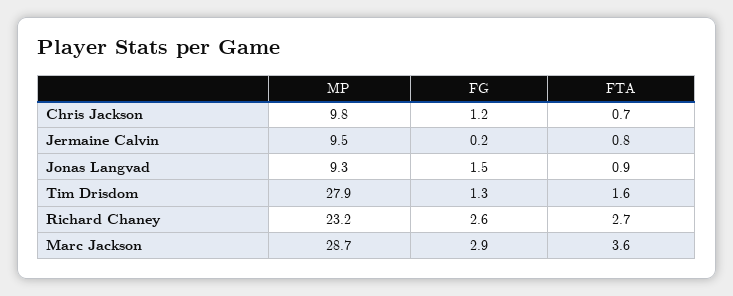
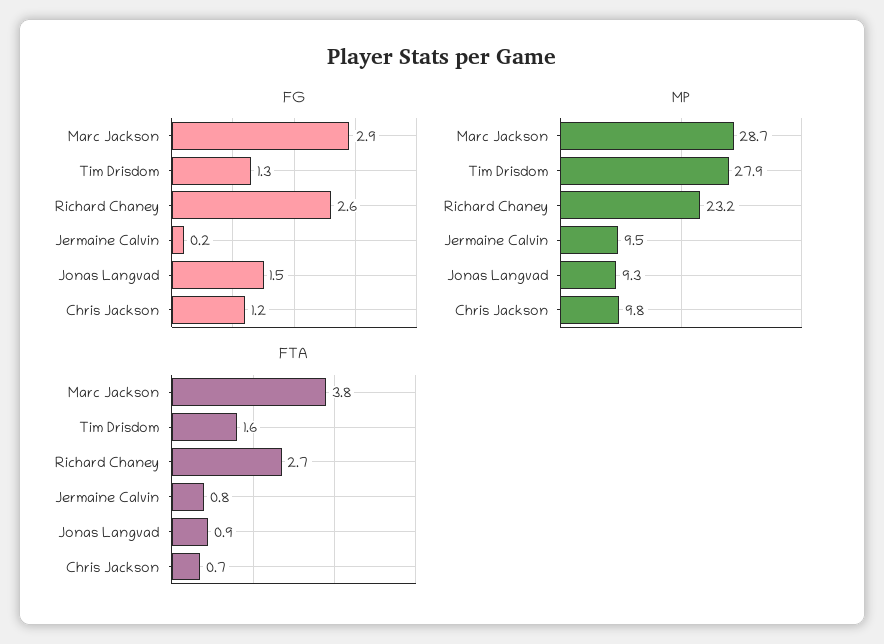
FTA, Marc Jackson: 3.6 -> 3.8

